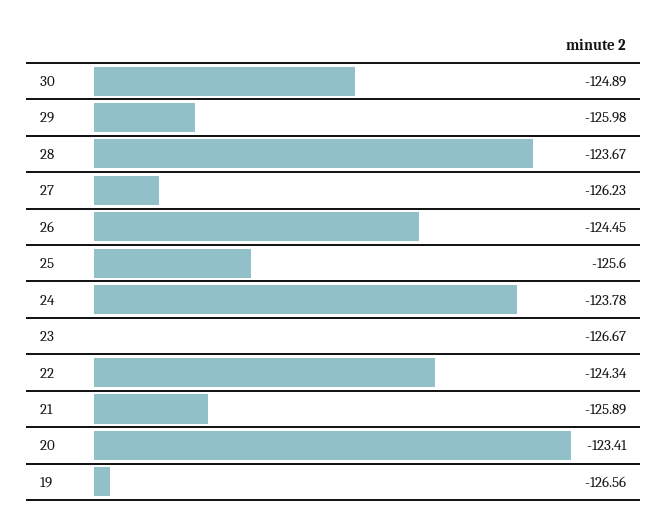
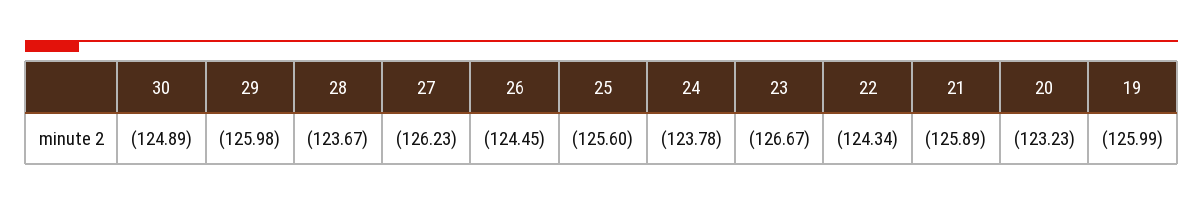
20: -123.41 -> -123.23
19: -126.56 -> -125.99

